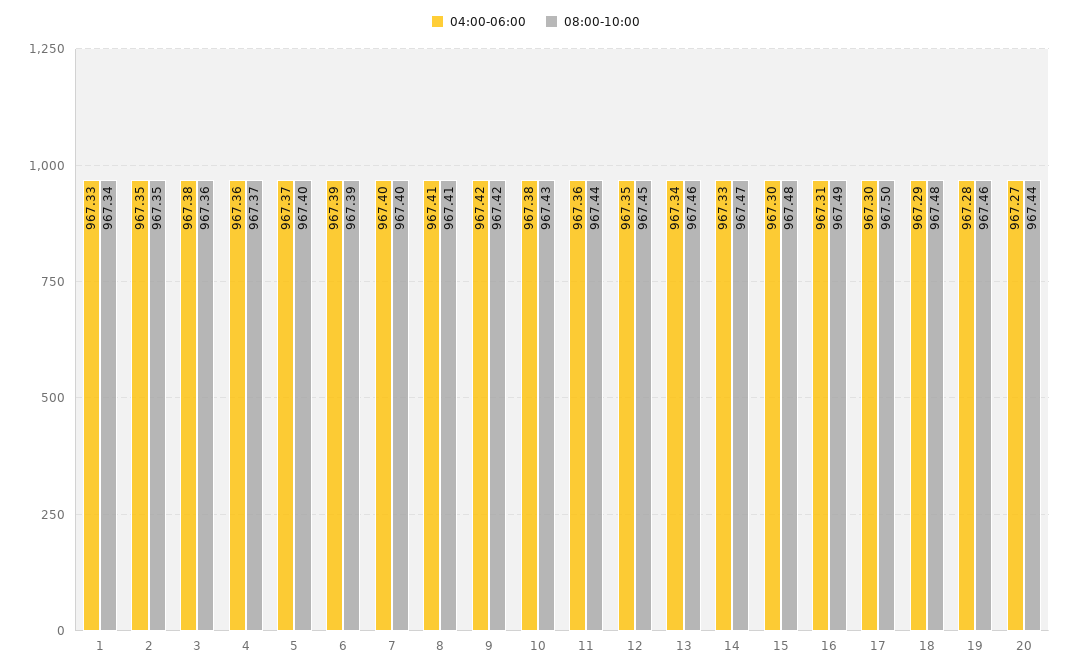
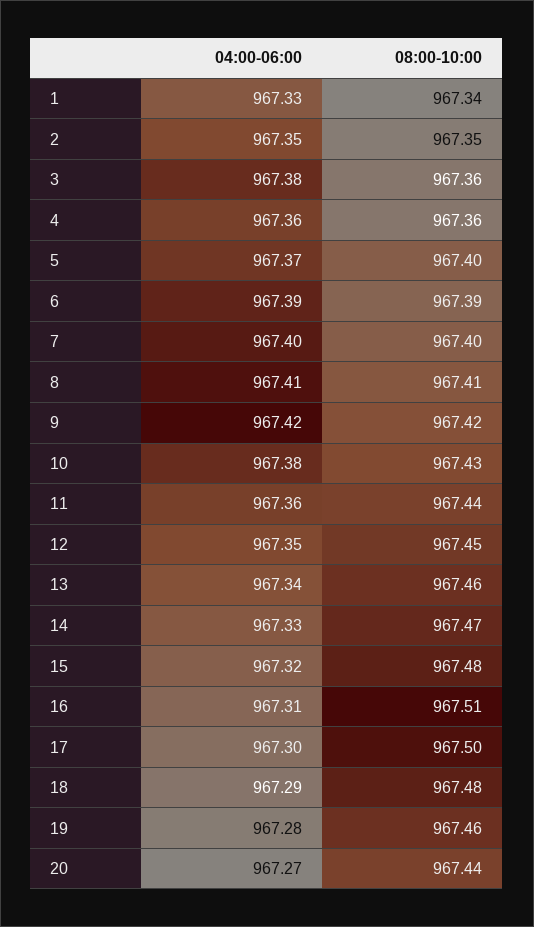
08:00-10:00, 4: 967.37 -> 967.36
04:00-06:00, 15: 967.3 -> 967.32
08:00-10:00, 16: 967.49 -> 967.51

